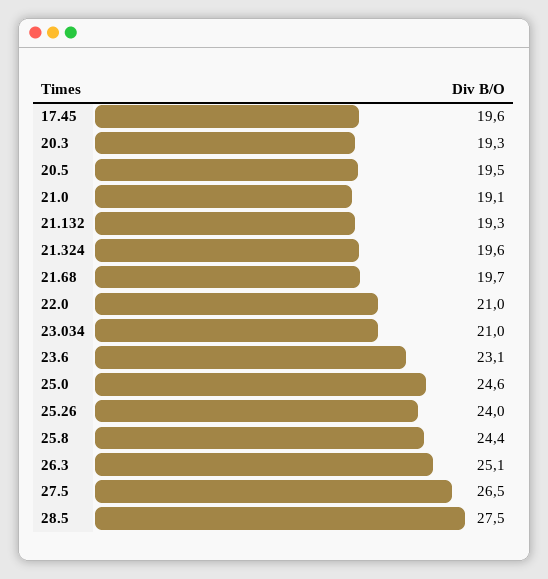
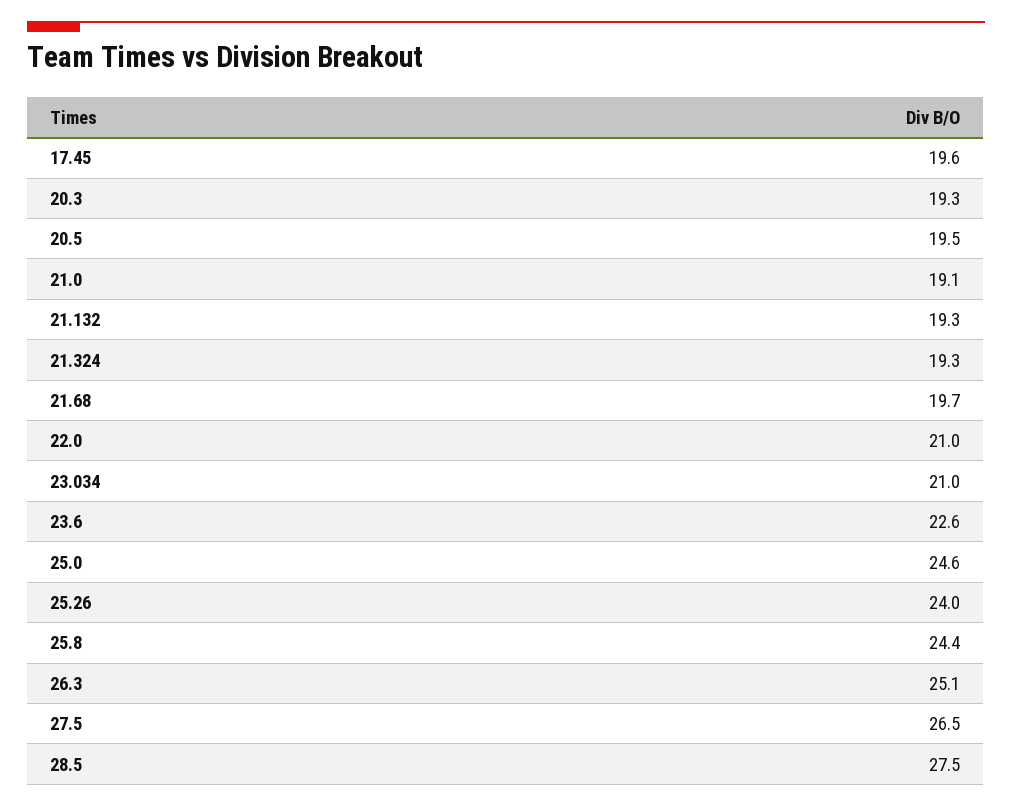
21.324: 19.6 -> 19.3
23.6: 23.1 -> 22.6

